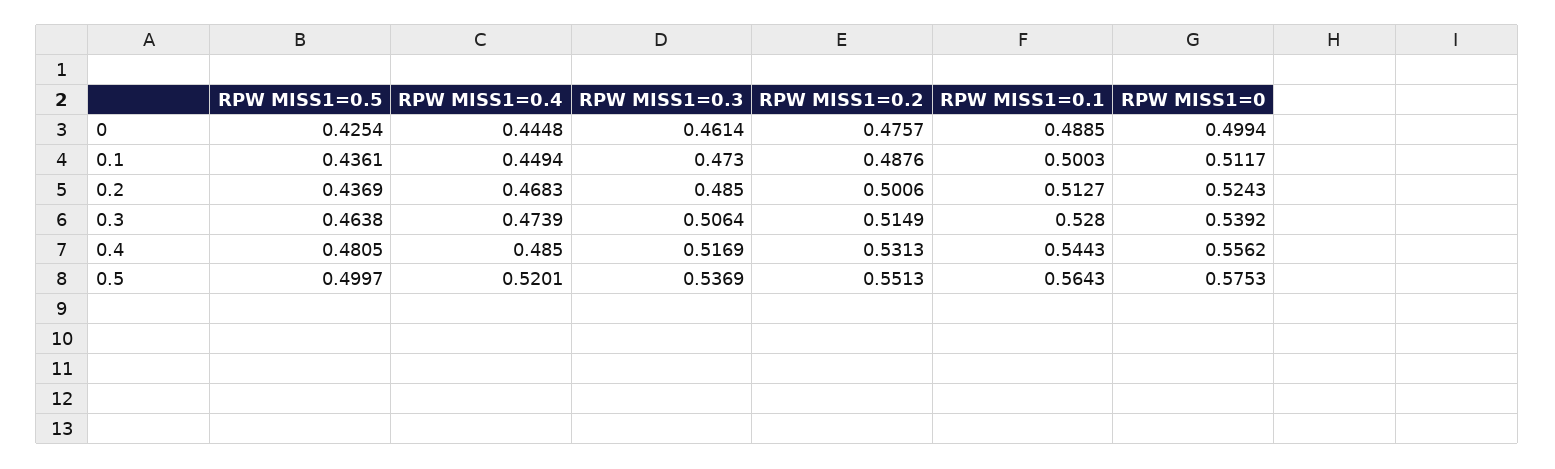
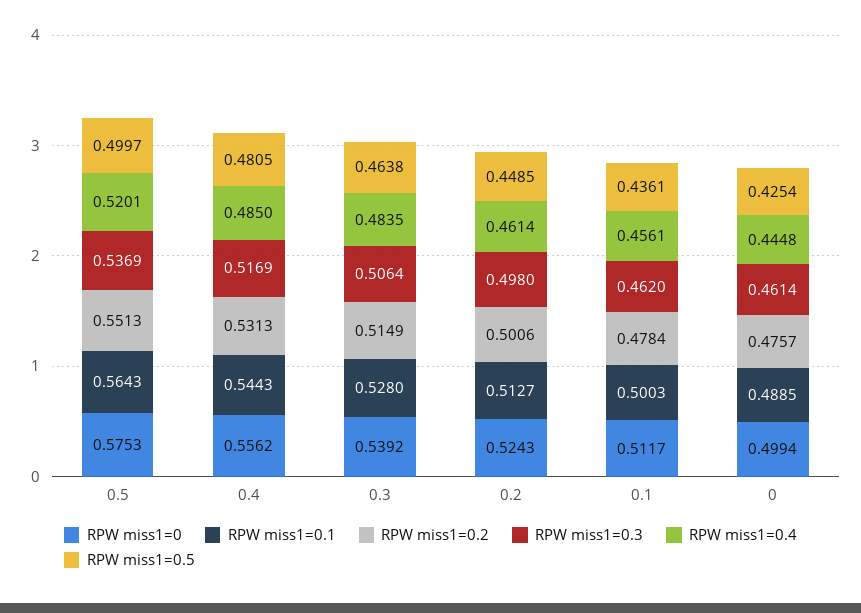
RPW MISS1=0.4, 0.1: 0.4494 -> 0.4561
RPW MISS1=0.3, 0.1: 0.473 -> 0.462
RPW MISS1=0.2, 0.1: 0.4876 -> 0.4784
RPW MISS1=0.5, 0.2: 0.4369 -> 0.4485
RPW MISS1=0.4, 0.2: 0.4683 -> 0.4614
RPW MISS1=0.3, 0.2: 0.485 -> 0.498
RPW MISS1=0.4, 0.3: 0.4739 -> 0.4835

